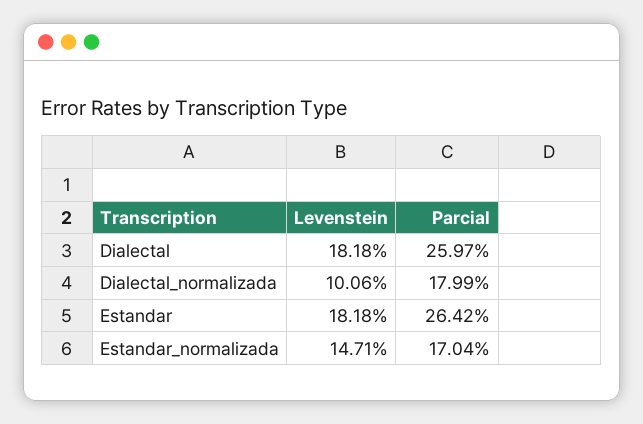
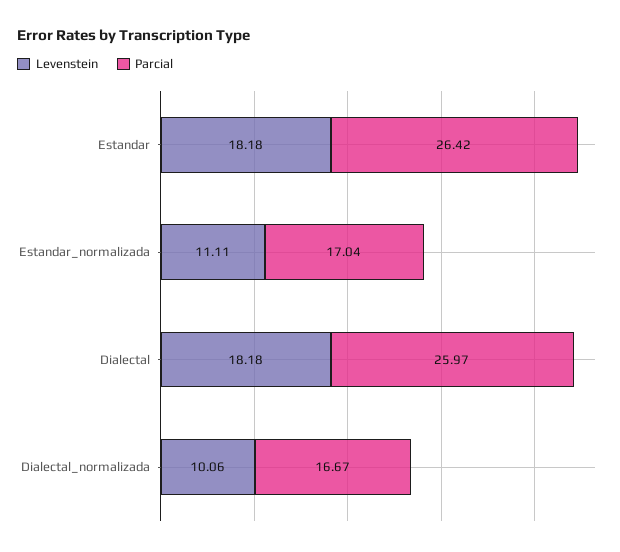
Parcial, Dialectal_normalizada: 17.99 -> 16.67
Levenstein, Estandar_normalizada: 14.71 -> 11.11

